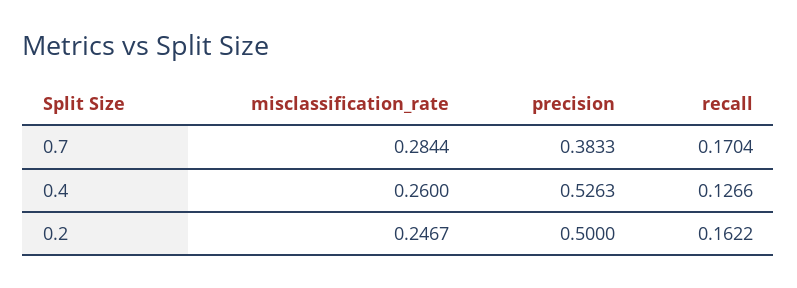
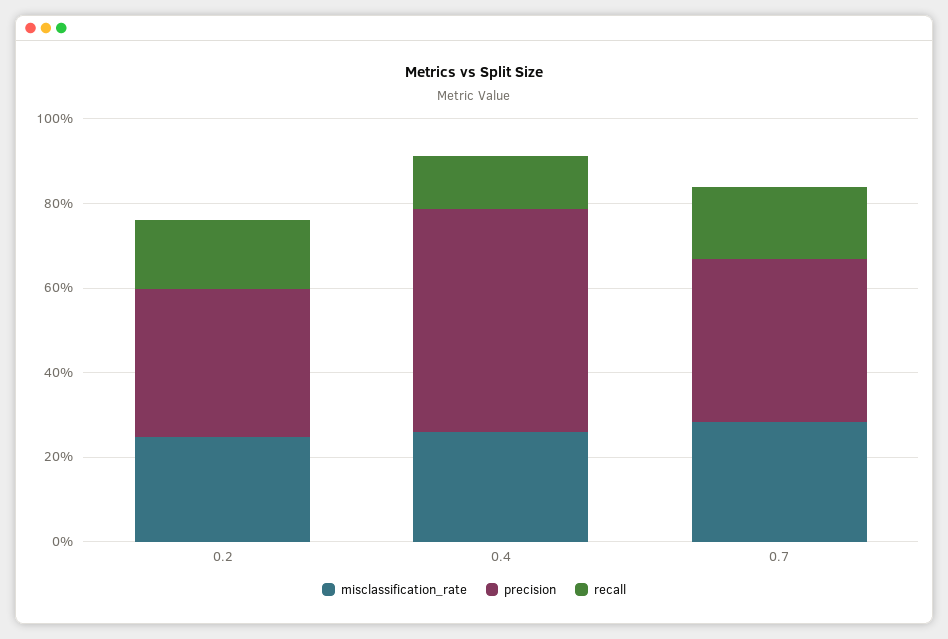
precision, 0.2: 0.5 -> 0.35

